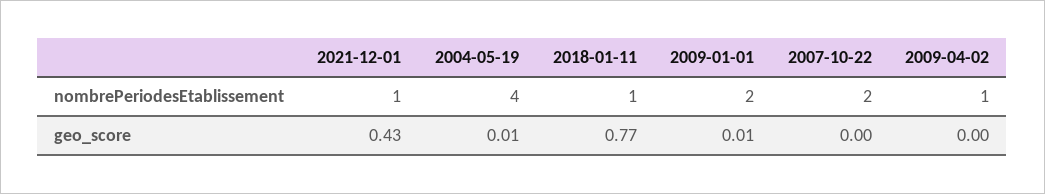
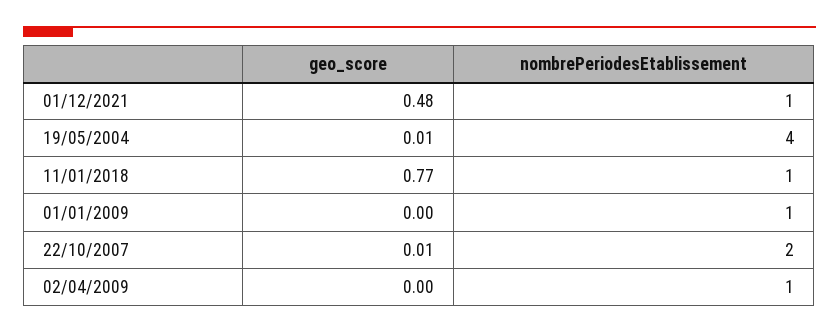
2009-01-01, nombrePeriodesEtablissement: 2 -> 1
2021-12-01, geo_score: 0.43 -> 0.48
2009-01-01, geo_score: 0.01 -> 0
2007-10-22, geo_score: 0 -> 0.01

